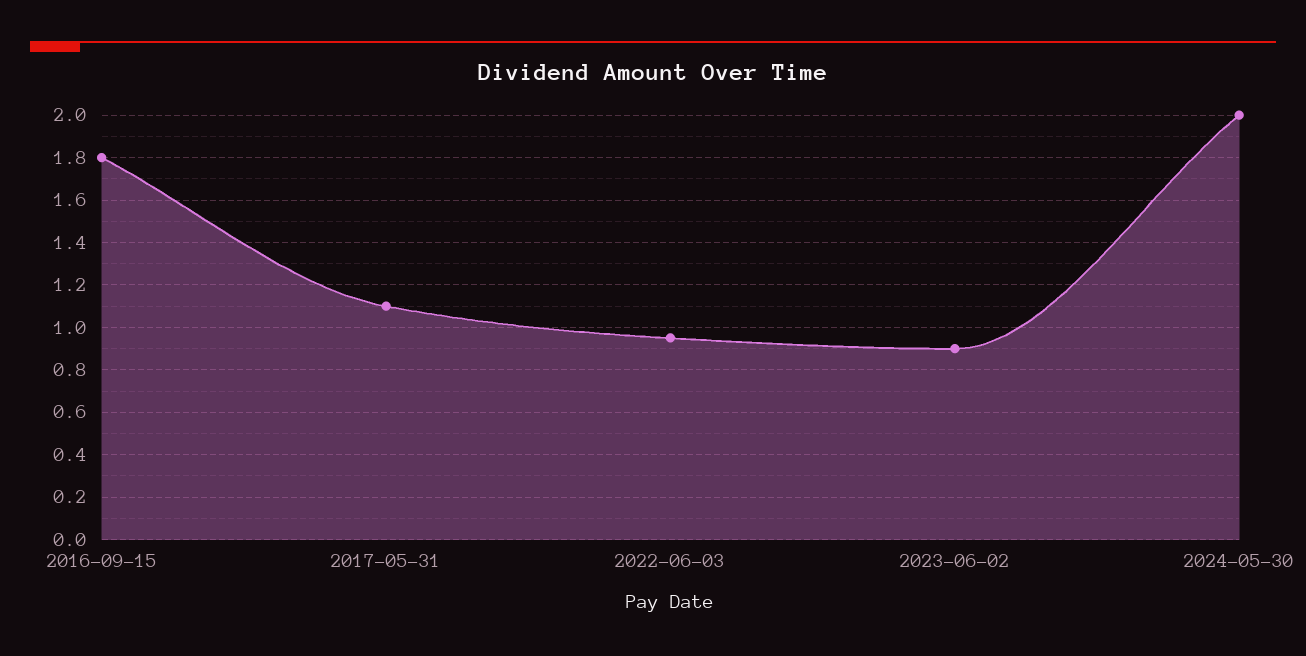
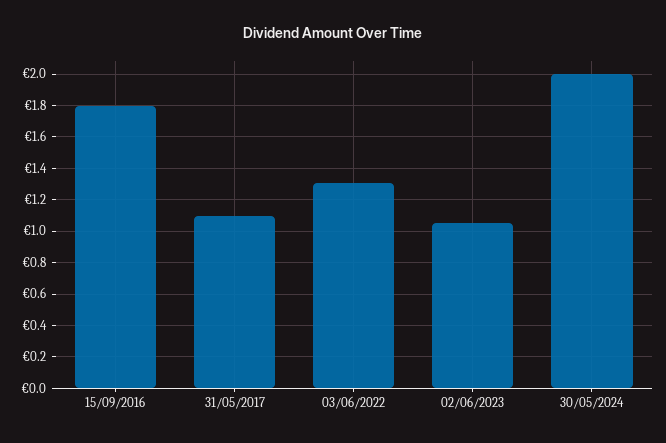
2022-06-03: 0.95 -> 1.3
2023-06-02: 0.9 -> 1.05

